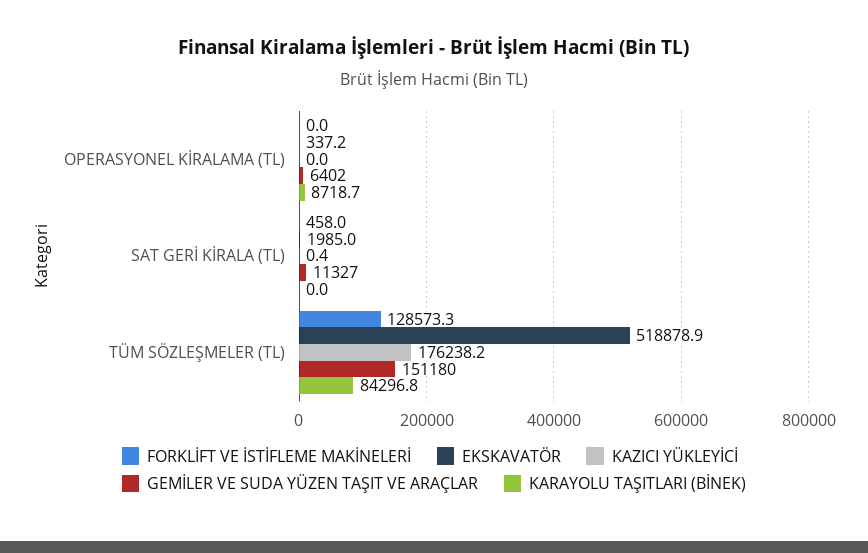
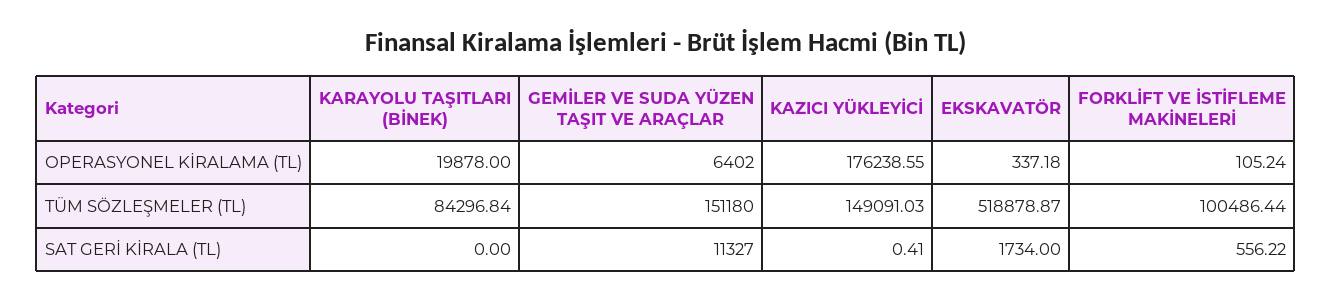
FORKLİFT VE İSTİFLEME MAKİNELERİ, OPERASYONEL KİRALAMA (TL): 0 -> 105.24
KAZICI YÜKLEYİCİ, OPERASYONEL KİRALAMA (TL): 0 -> 176238.55
KARAYOLU TAŞITLARI (BİNEK), OPERASYONEL KİRALAMA (TL): 8718.7 -> 19878
FORKLİFT VE İSTİFLEME MAKİNELERİ, SAT GERİ KİRALA (TL): 458 -> 556.22
EKSKAVATÖR, SAT GERİ KİRALA (TL): 1985 -> 1734
FORKLİFT VE İSTİFLEME MAKİNELERİ, TÜM SÖZLEŞMELER (TL): 128573.3 -> 100486.44
KAZICI YÜKLEYİCİ, TÜM SÖZLEŞMELER (TL): 176238.2 -> 149091.03

